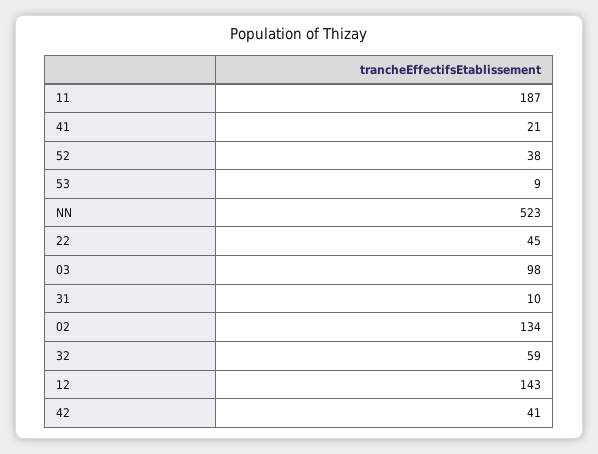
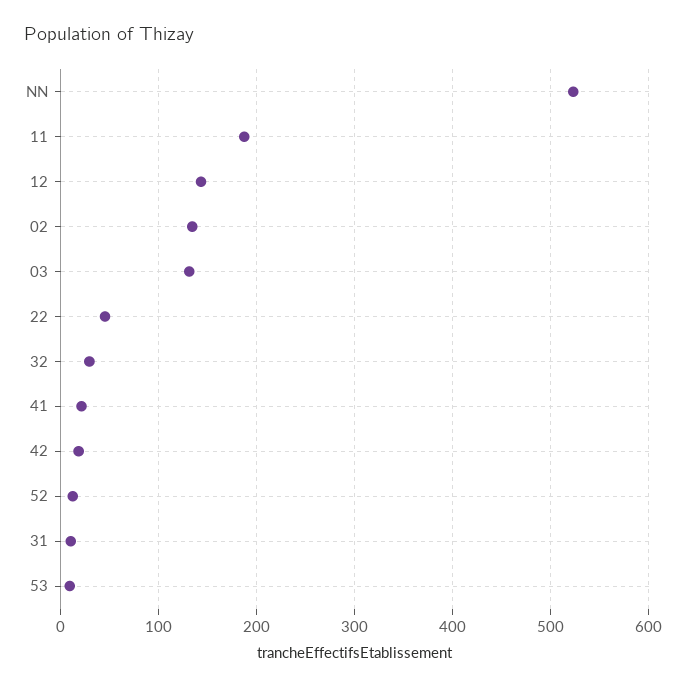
52: 38 -> 10
03: 98 -> 130
32: 59 -> 30
42: 41 -> 20

